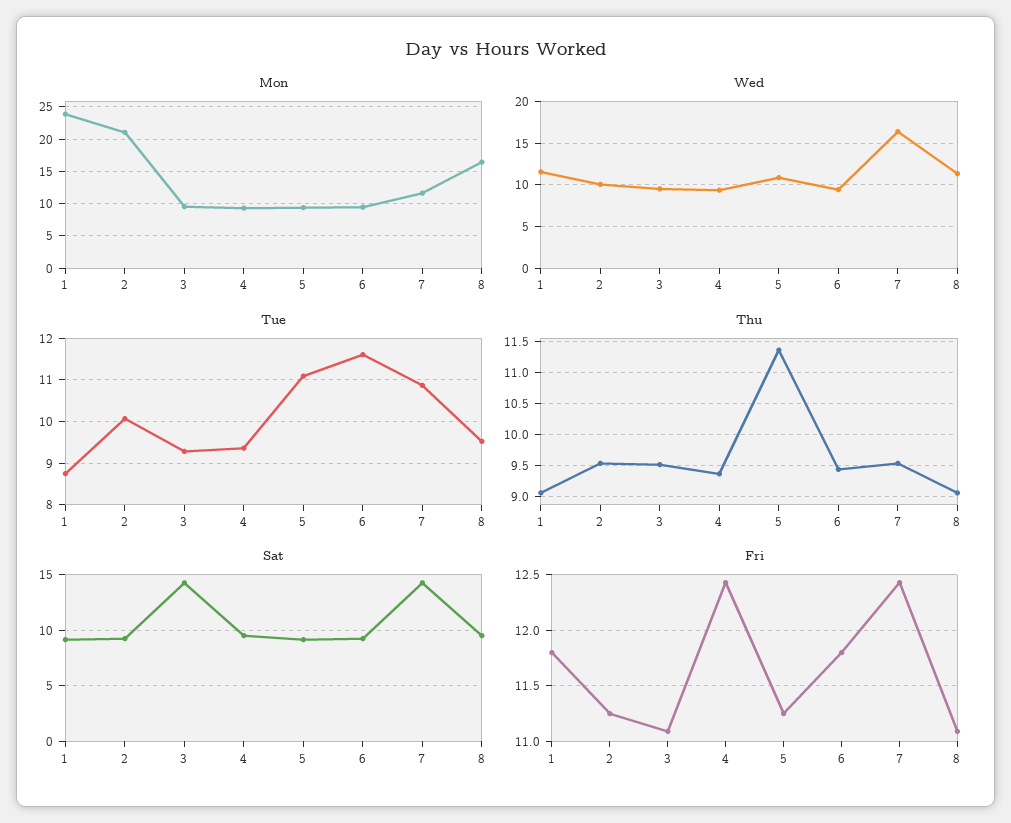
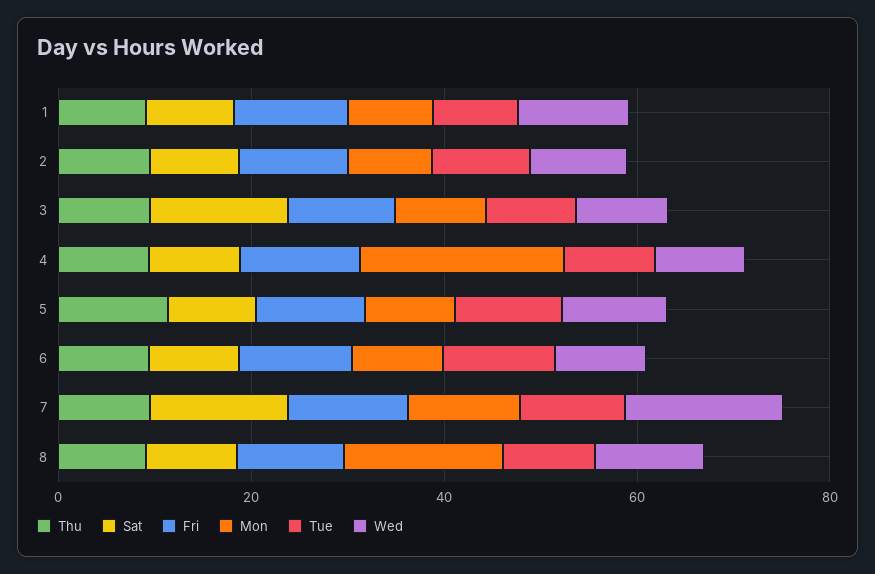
Mon, 1: 24 -> 10
Mon, 2: 21 -> 10
Mon, 4: 9 -> 20

